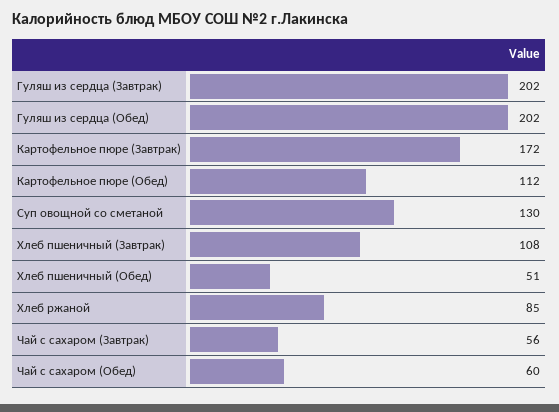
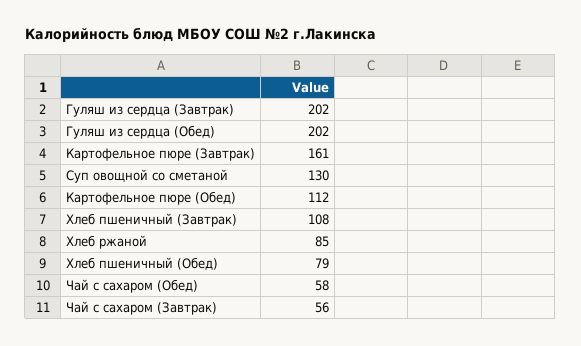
Картофельное пюре (Завтрак): 172 -> 161
Хлеб пшеничный (Обед): 51 -> 79
Чай с сахаром (Обед): 60 -> 58

